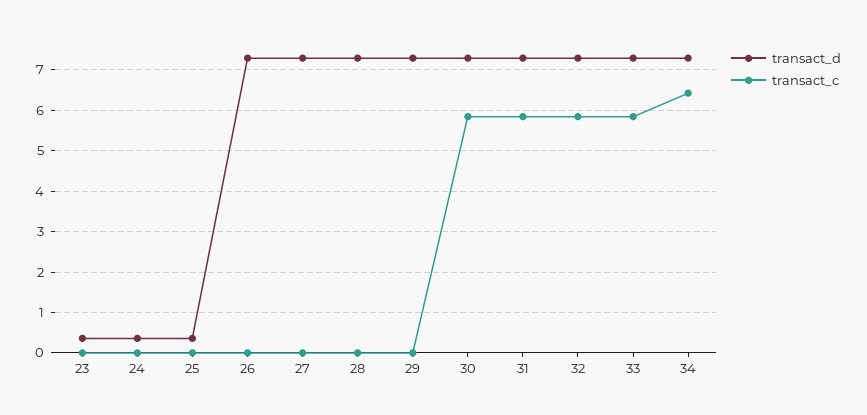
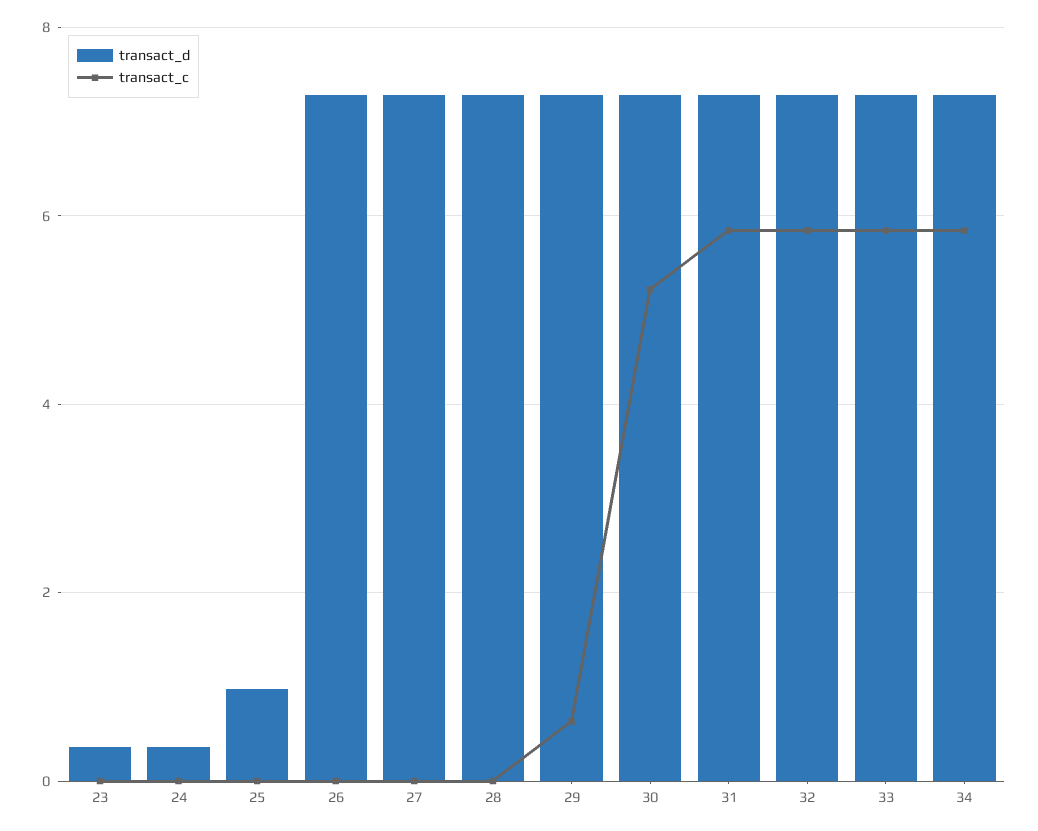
transact_d, 25: 0.4 -> 1
transact_c, 29: 0 -> 0.6
transact_c, 30: 5.8 -> 5.2
transact_c, 34: 6.4 -> 5.8

